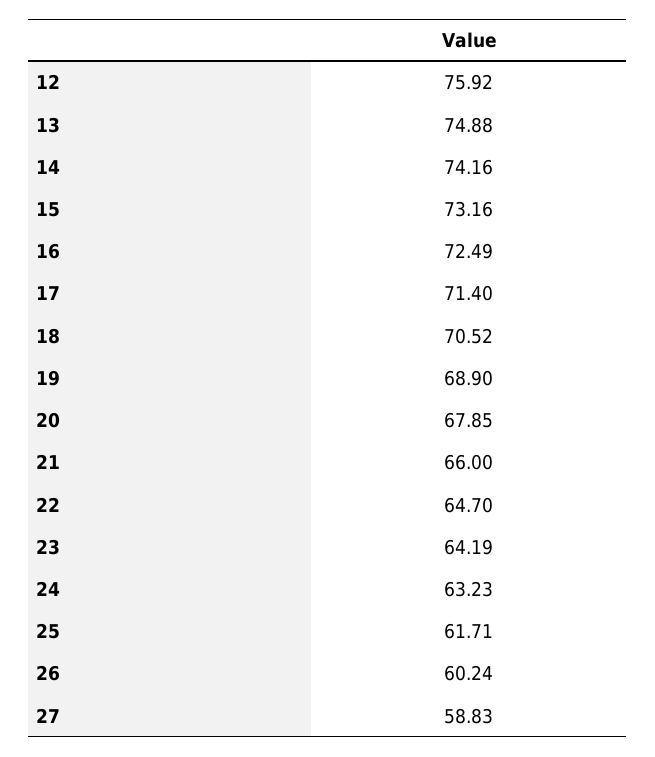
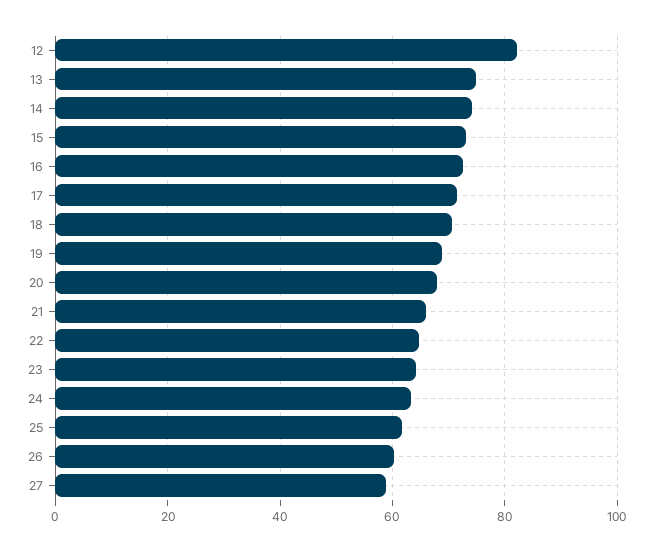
12: 75.92 -> 82

